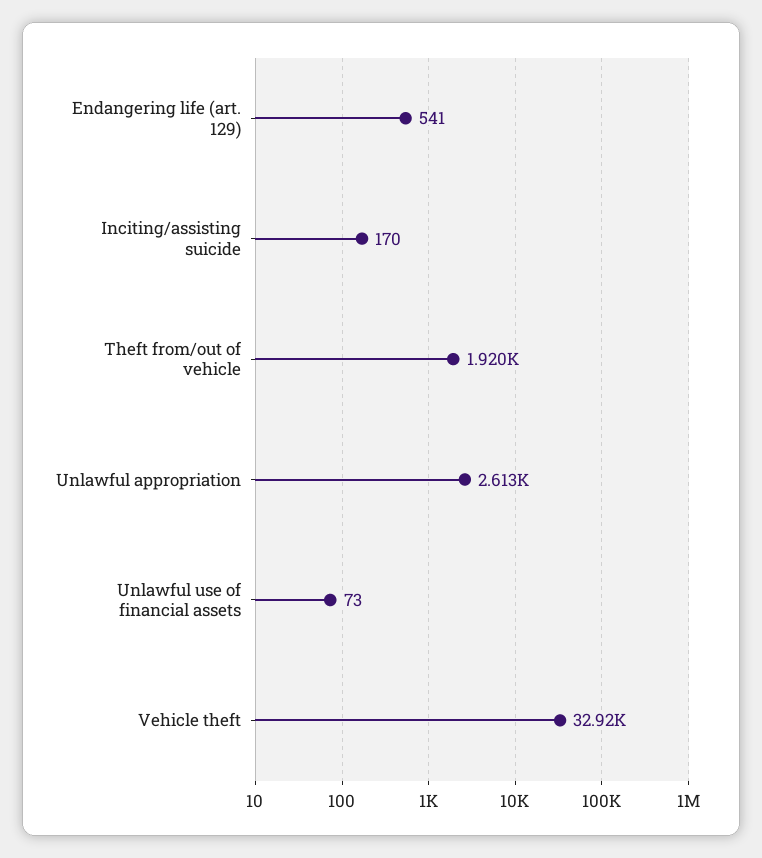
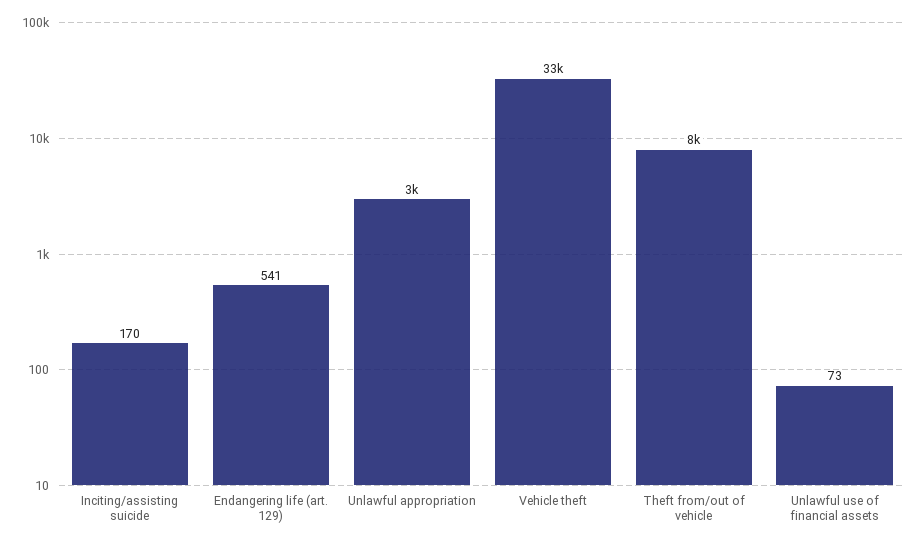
Theft from/out of vehicle: 1920 -> 8000
Unlawful appropriation: 2613 -> 3000

